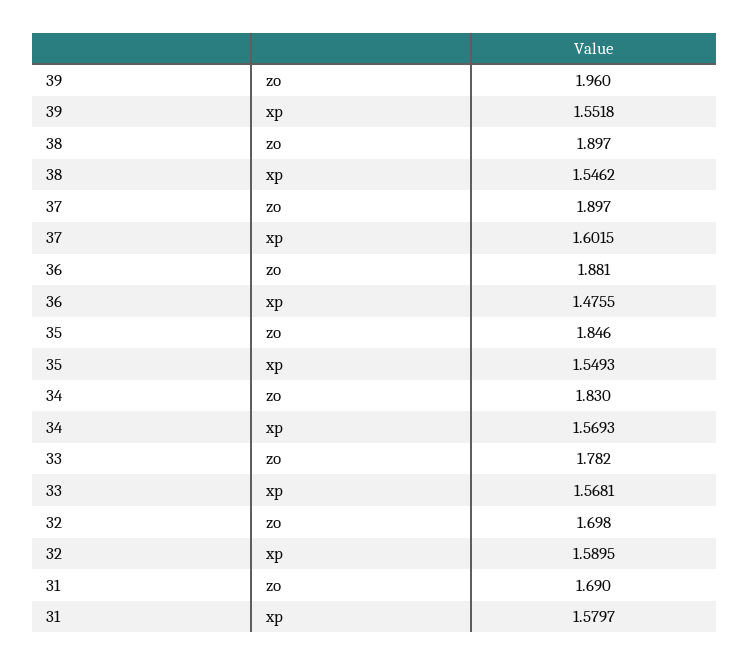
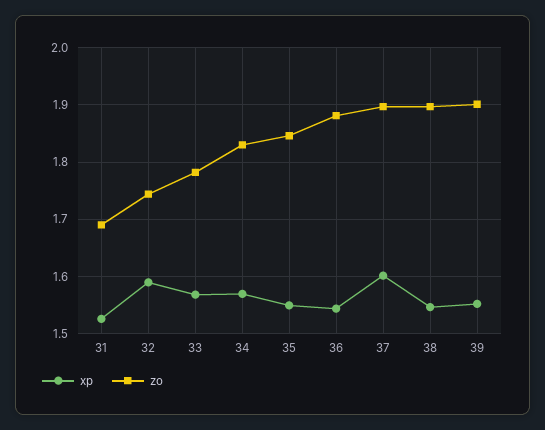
zo, 39: 1.96 -> 1.9
xp, 36: 1.4755 -> 1.54
zo, 32: 1.698 -> 1.74
xp, 31: 1.5797 -> 1.52

